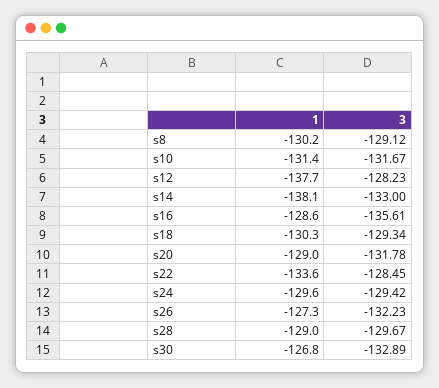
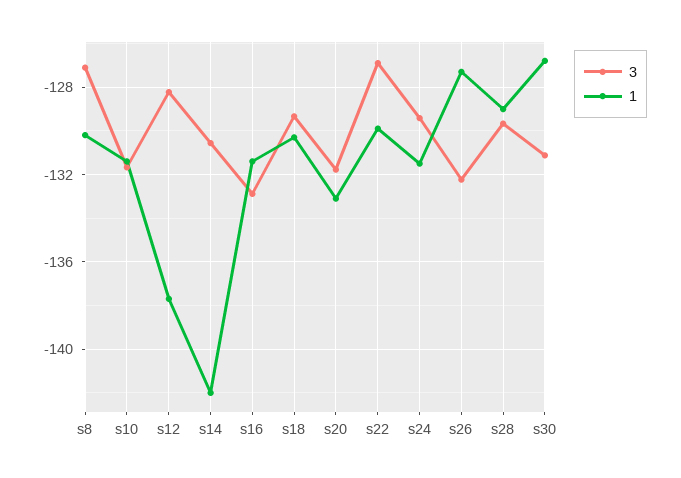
3, s8: -129.12 -> -127
1, s14: -138.1 -> -142
3, s14: -133 -> -130.5
1, s16: -128.6 -> -131.5
3, s16: -135.61 -> -133
1, s20: -129 -> -133
1, s22: -133.6 -> -130
3, s22: -128.45 -> -127
1, s24: -129.6 -> -131.5
3, s30: -132.89 -> -131

